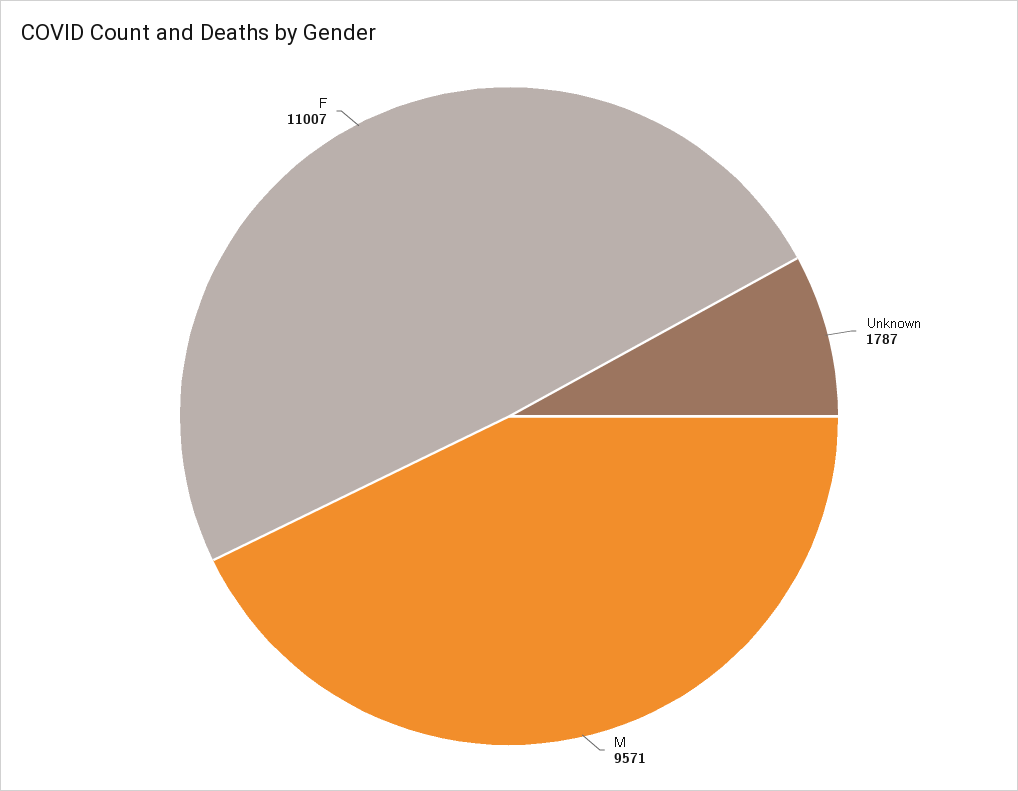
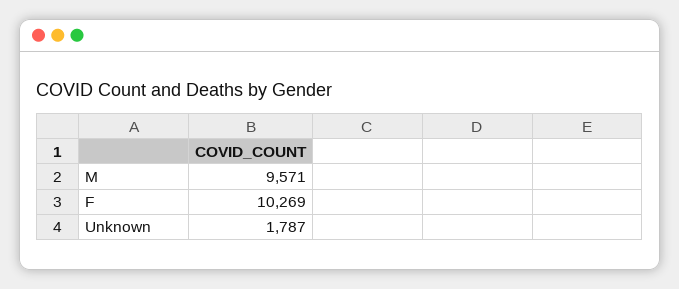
F: 11007 -> 10269

